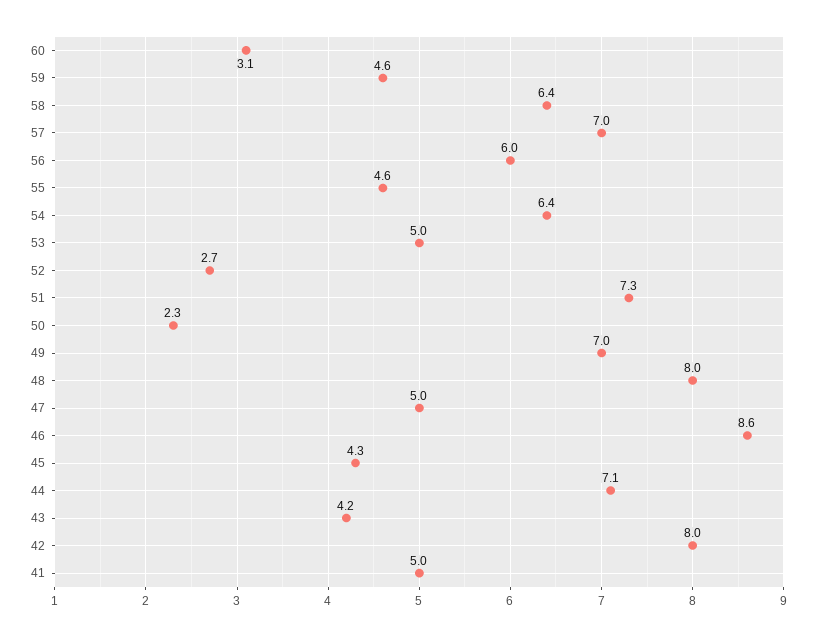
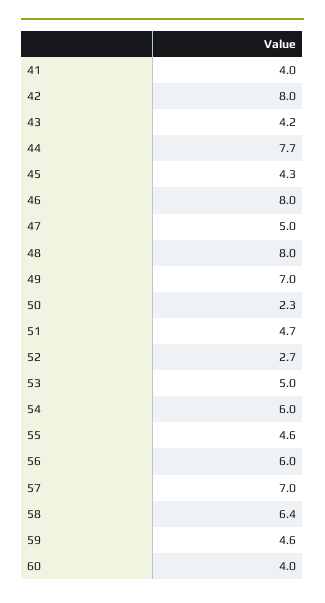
60: 3.1 -> 4
54: 6.4 -> 6
51: 7.3 -> 4.7
46: 8.6 -> 8
44: 7.1 -> 7.7
41: 5 -> 4

